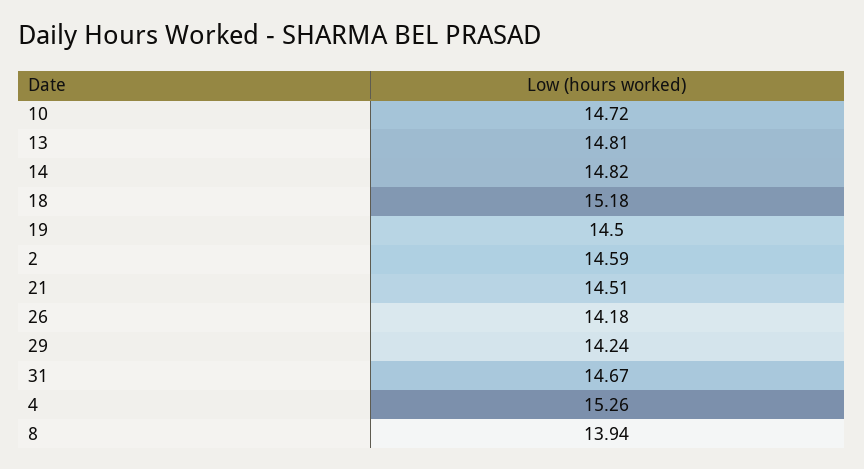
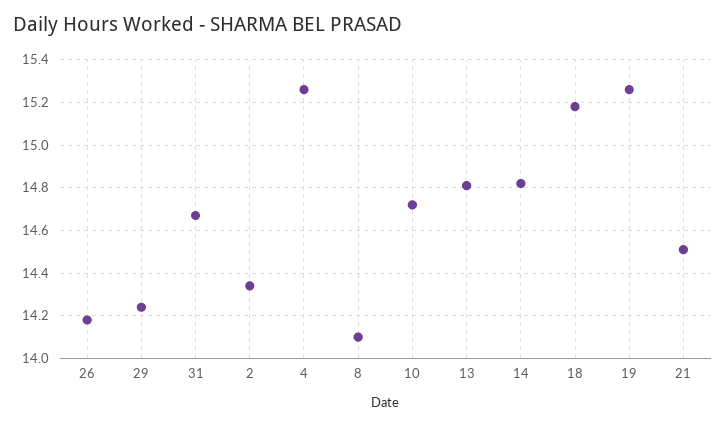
19: 14.5 -> 15.25
2: 14.59 -> 14.35
8: 13.94 -> 14.1

